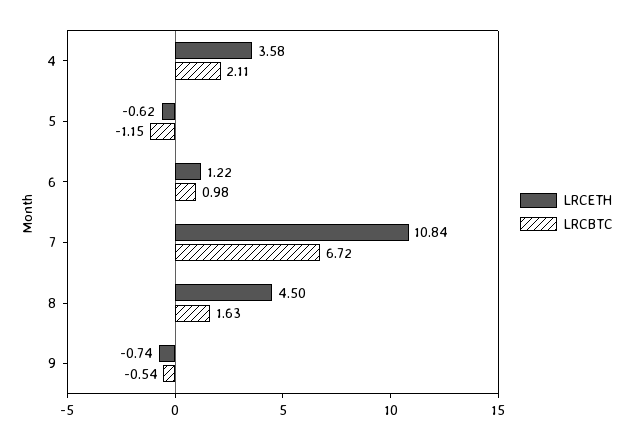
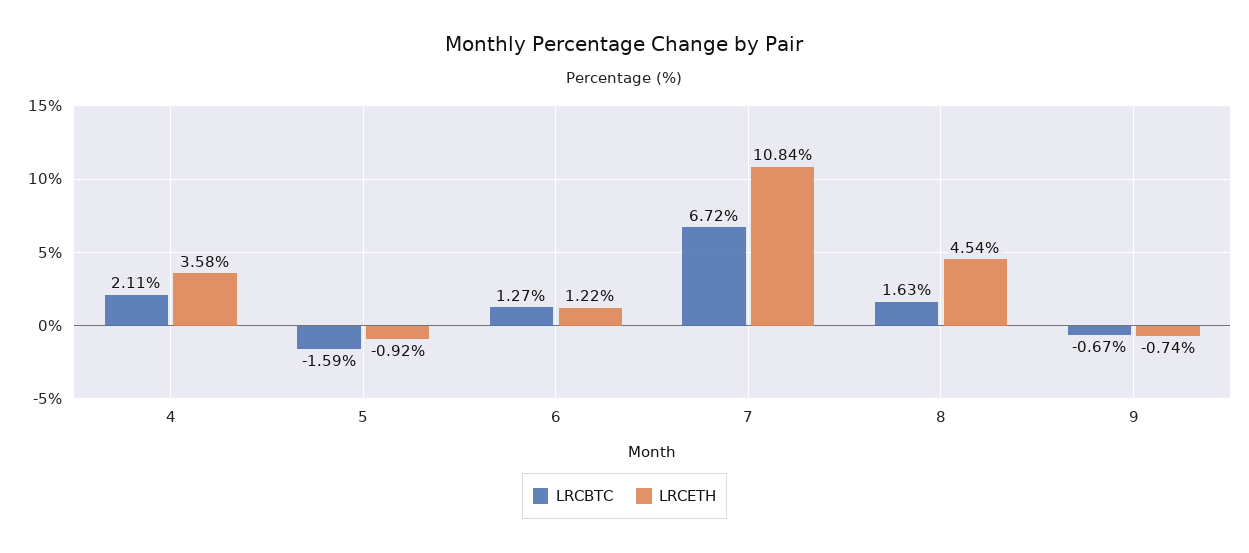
LRCETH, 5: -0.62 -> -0.92
LRCBTC, 5: -1.15 -> -1.59
LRCBTC, 6: 0.98 -> 1.27
LRCETH, 8: 4.5 -> 4.54
LRCBTC, 9: -0.54 -> -0.67

